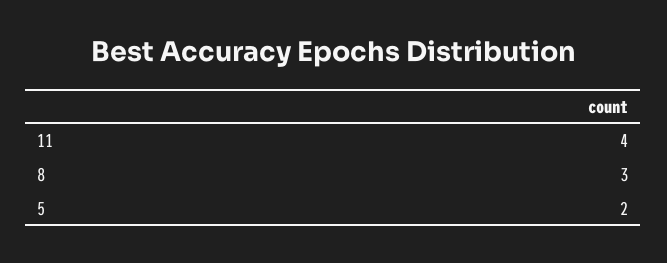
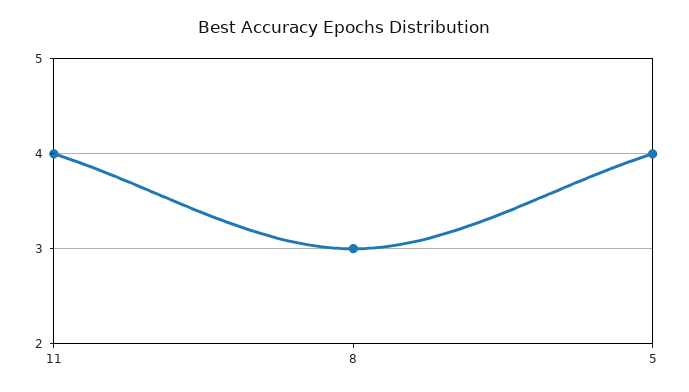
5: 2 -> 4

